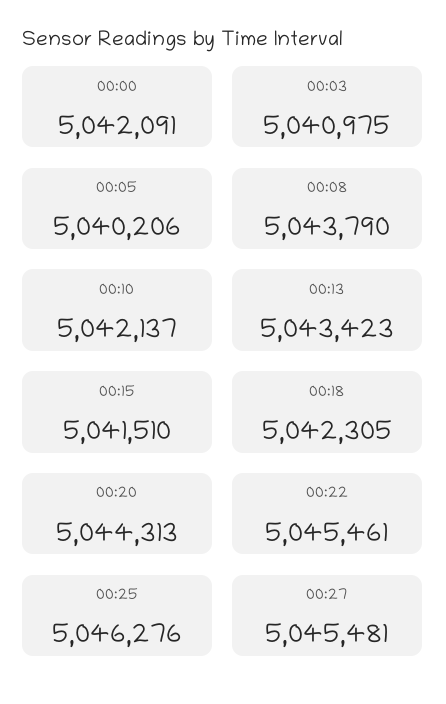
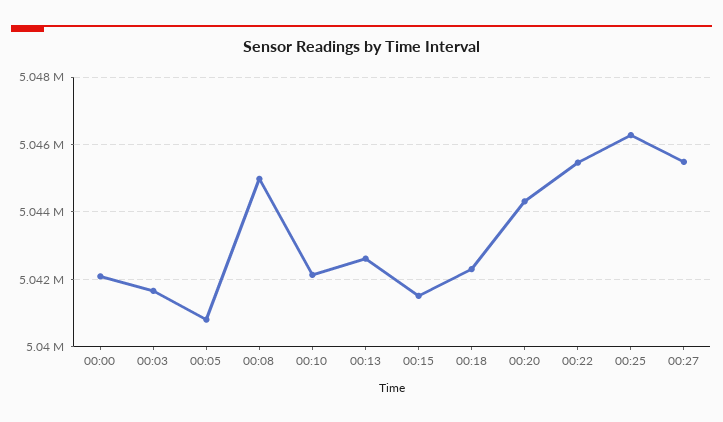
00:03: 5040975 -> 5041600
00:05: 5040206 -> 5040800
00:08: 5043790 -> 5045000
00:13: 5043423 -> 5042600

